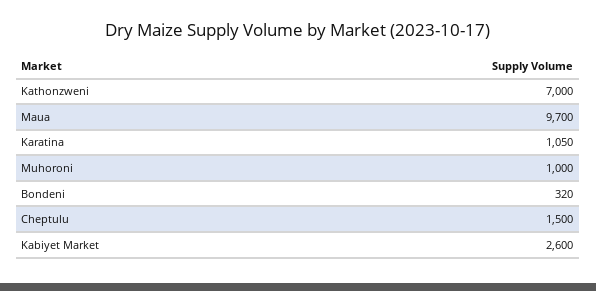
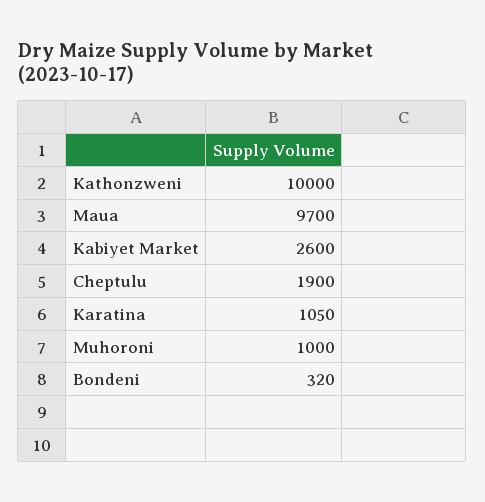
Kathonzweni: 7000 -> 10000
Cheptulu: 1500 -> 1900

